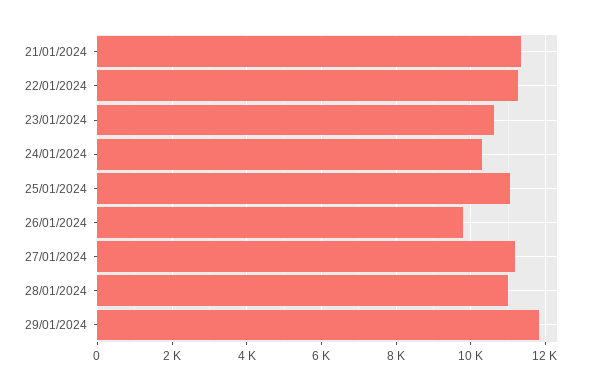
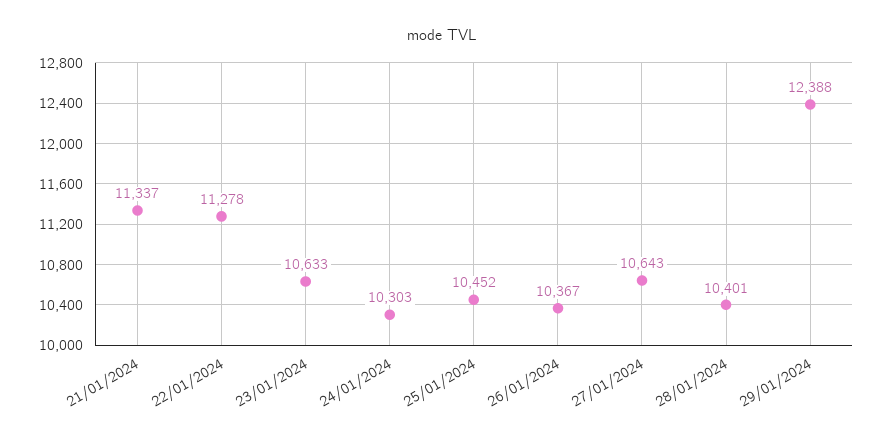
25/01/2024: 11000 -> 10452
26/01/2024: 9800 -> 10367
27/01/2024: 11200 -> 10643
28/01/2024: 11000 -> 10401
29/01/2024: 11800 -> 12388

